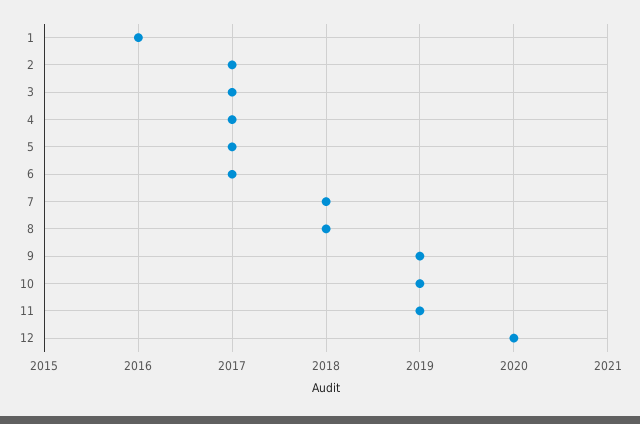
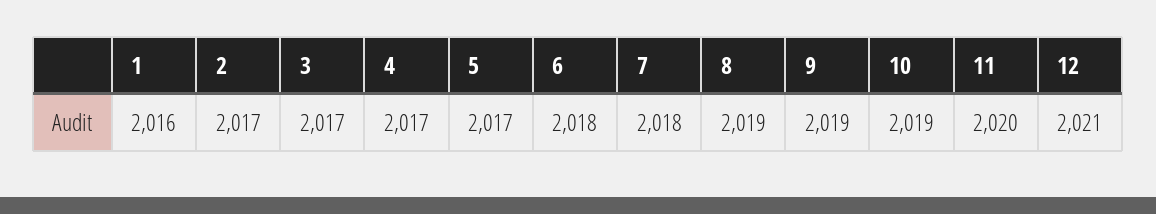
6: 2017 -> 2018
8: 2018 -> 2019
11: 2019 -> 2020
12: 2020 -> 2021

